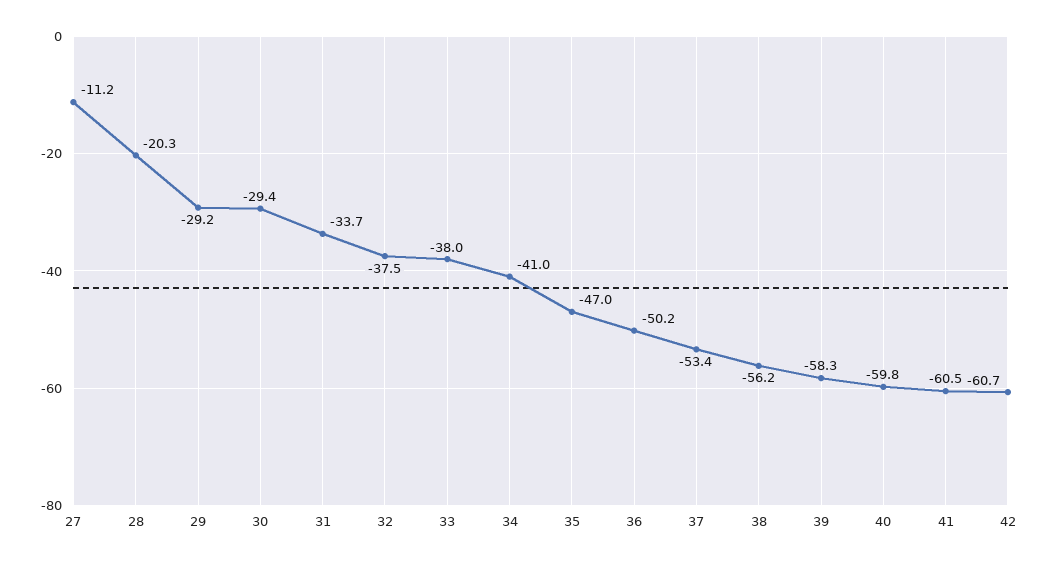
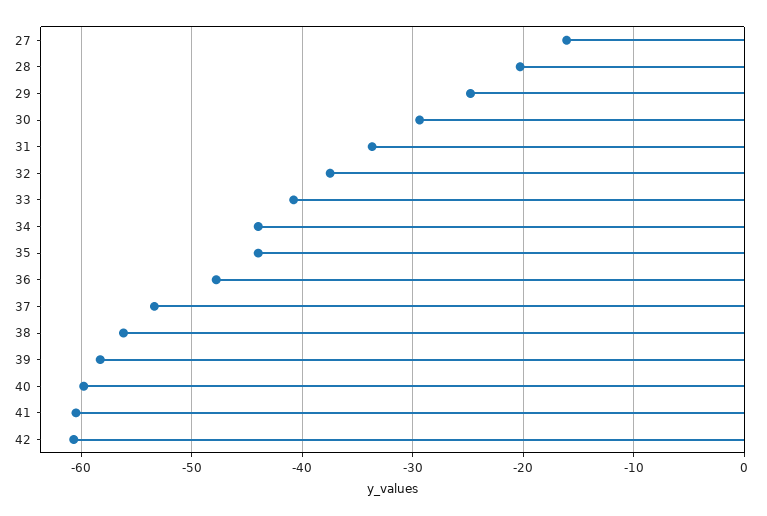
27: -11.2 -> -16
29: -29.2 -> -25
33: -38 -> -41
34: -41 -> -44
35: -47 -> -44
36: -50.2 -> -48

